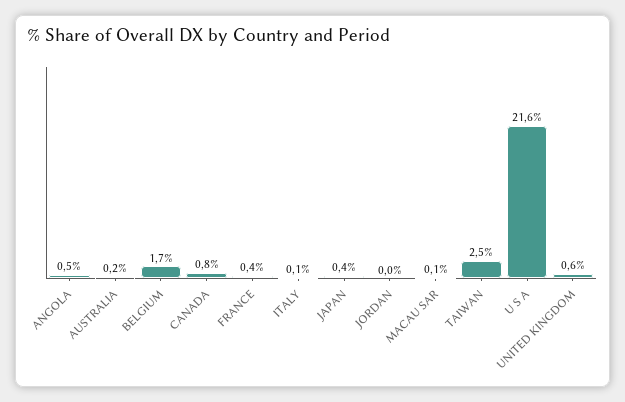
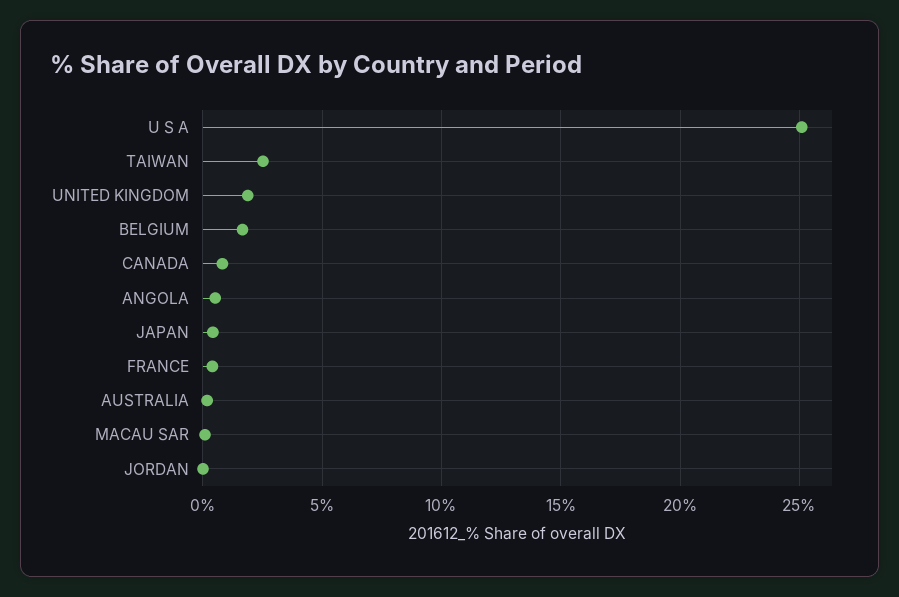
ITALY: 0.1 -> none
U S A: 21.6 -> 25
UNITED KINGDOM: 0.6 -> 2

